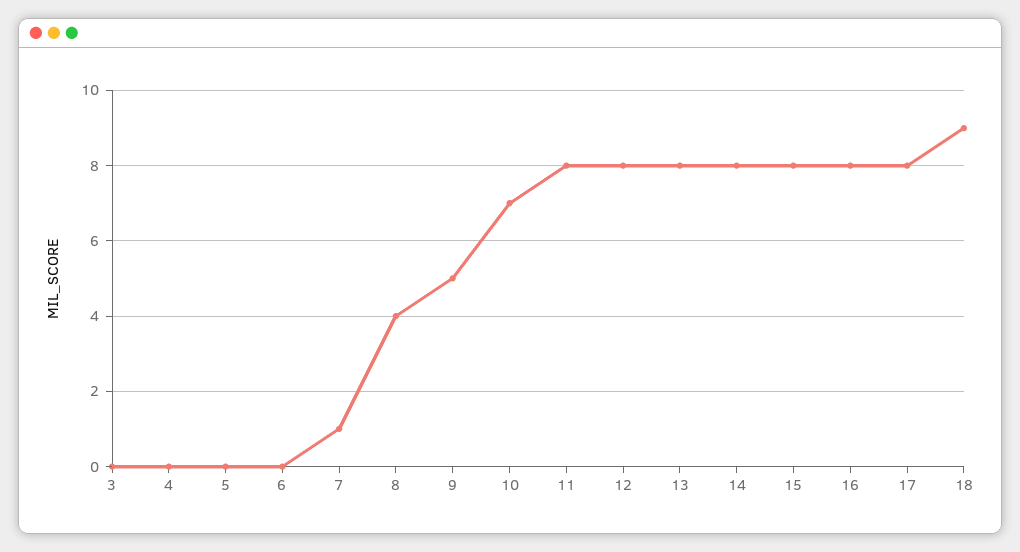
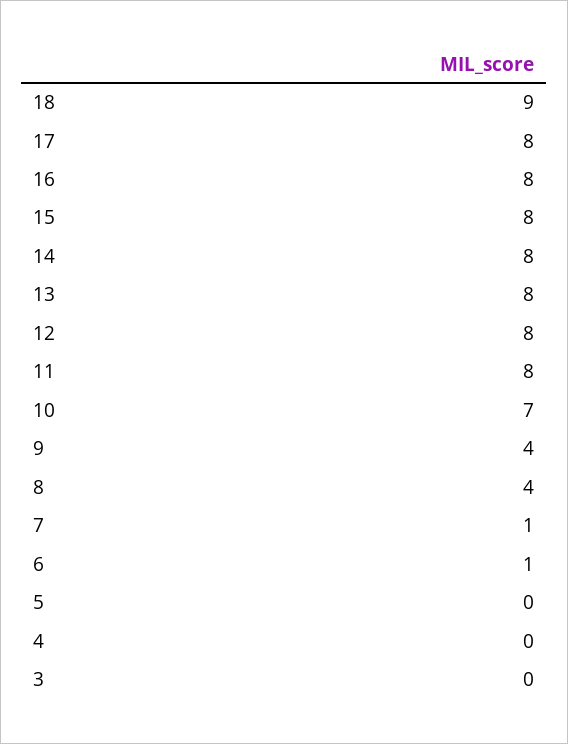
6: 0 -> 1
9: 5 -> 4

